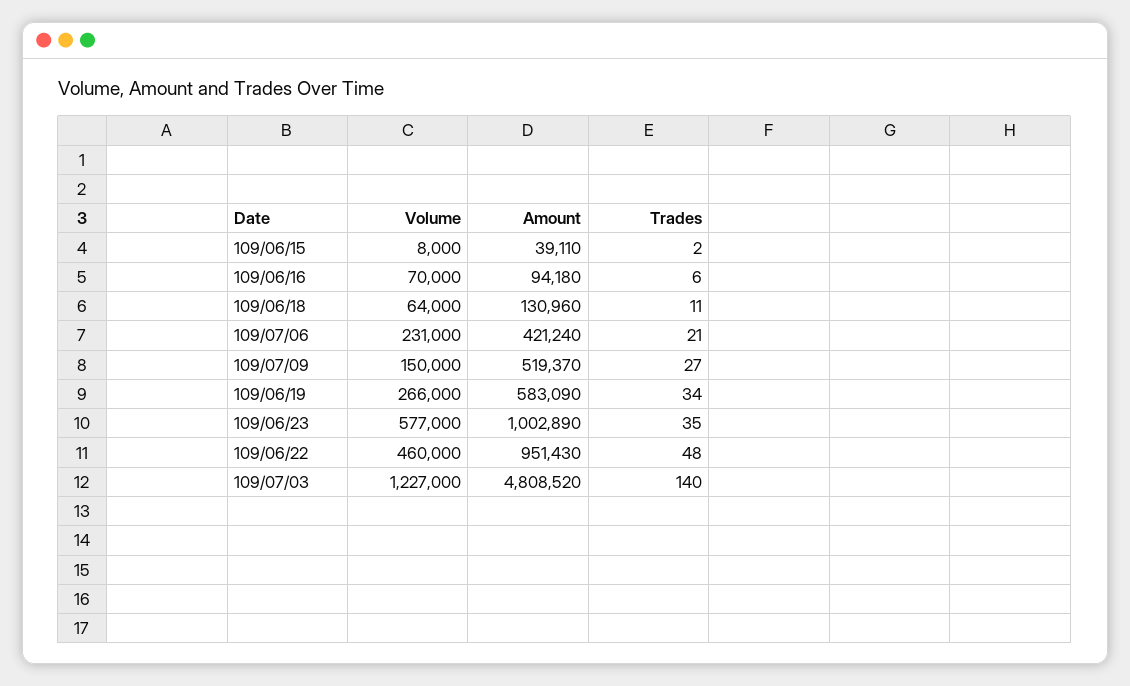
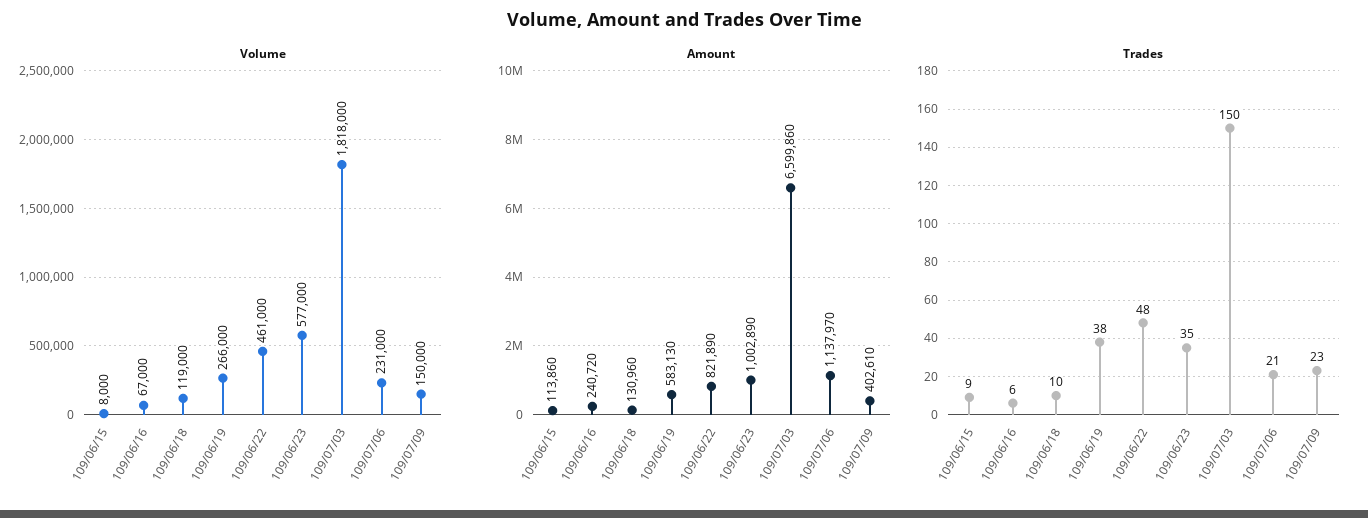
Amount, 109/06/15: 39110 -> 113860
Trades, 109/06/15: 2 -> 9
Volume, 109/06/16: 70000 -> 67000
Amount, 109/06/16: 94180 -> 240720
Volume, 109/06/18: 64000 -> 119000
Trades, 109/06/18: 11 -> 10
Amount, 109/07/06: 421240 -> 1137970
Amount, 109/07/09: 519370 -> 402610
Trades, 109/07/09: 27 -> 23
Amount, 109/06/19: 583090 -> 583130
Trades, 109/06/19: 34 -> 38
Volume, 109/06/22: 460000 -> 461000
Amount, 109/06/22: 951430 -> 821890
Volume, 109/07/03: 1227000 -> 1818000
Amount, 109/07/03: 4808520 -> 6599860
Trades, 109/07/03: 140 -> 150

